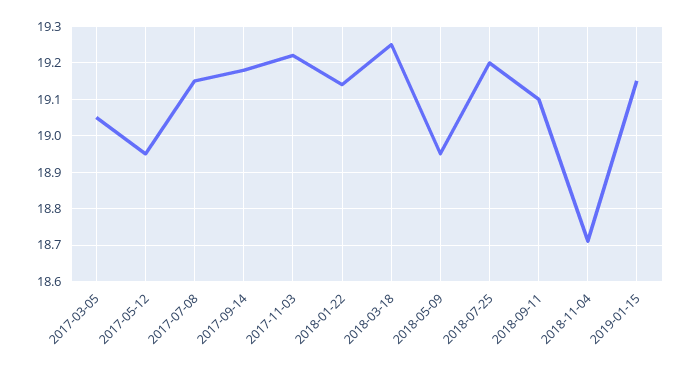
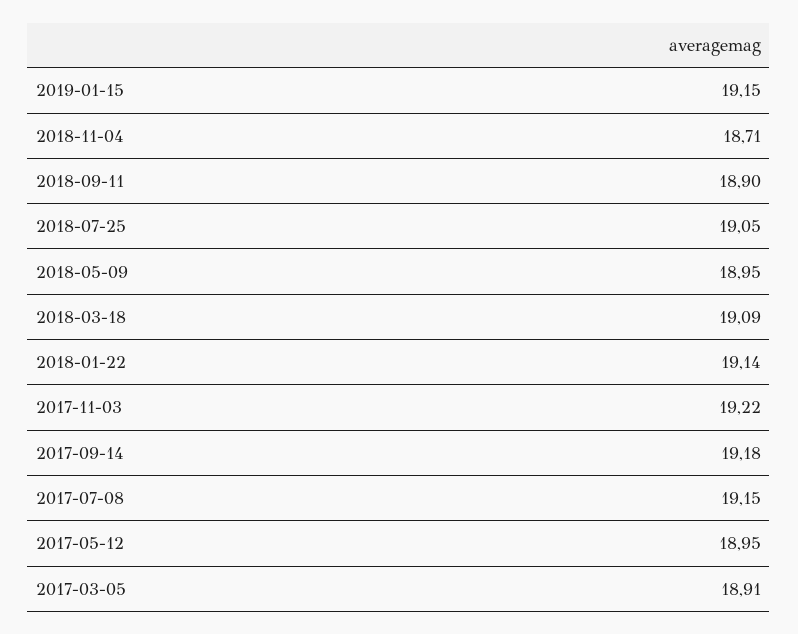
2017-03-05: 19.05 -> 18.91
2018-03-18: 19.25 -> 19.09
2018-07-25: 19.2 -> 19.05
2018-09-11: 19.1 -> 18.9

